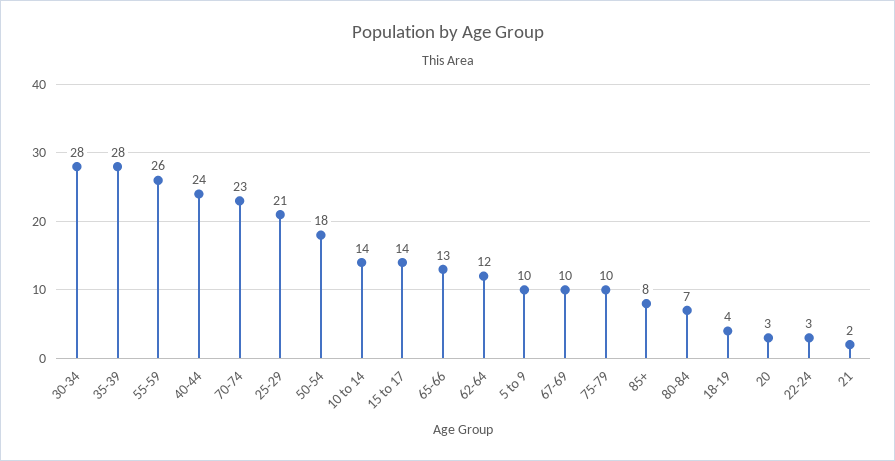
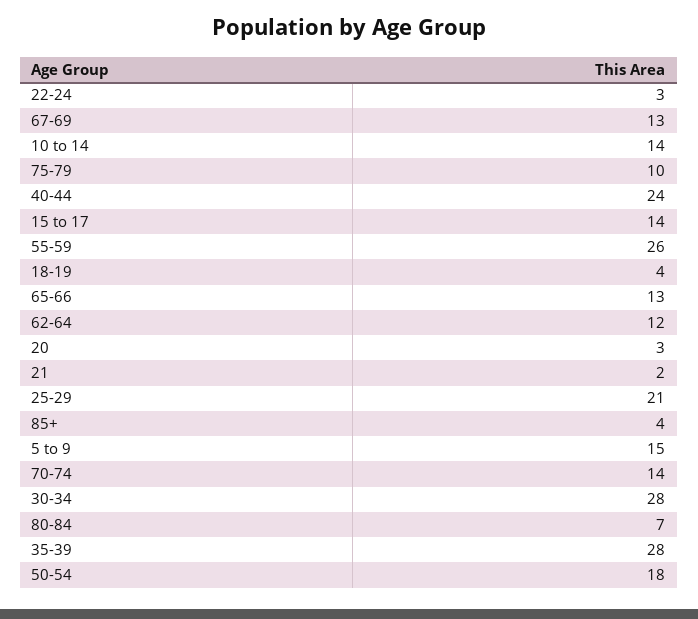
70-74: 23 -> 14
5 to 9: 10 -> 15
67-69: 10 -> 13
85+: 8 -> 4

